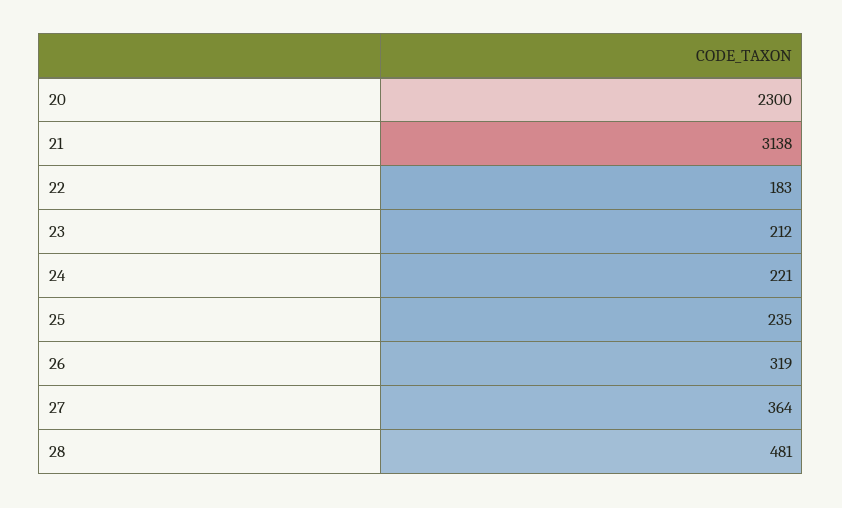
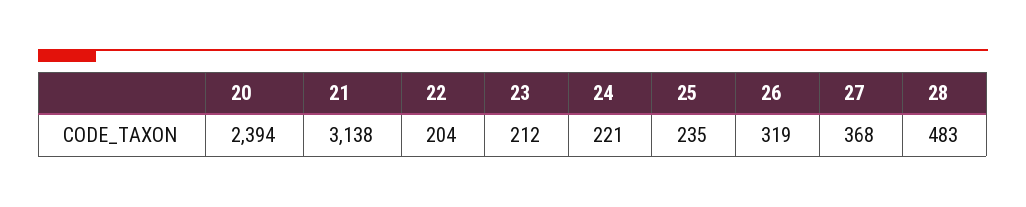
20: 2300 -> 2394
22: 183 -> 204
27: 364 -> 368
28: 481 -> 483

